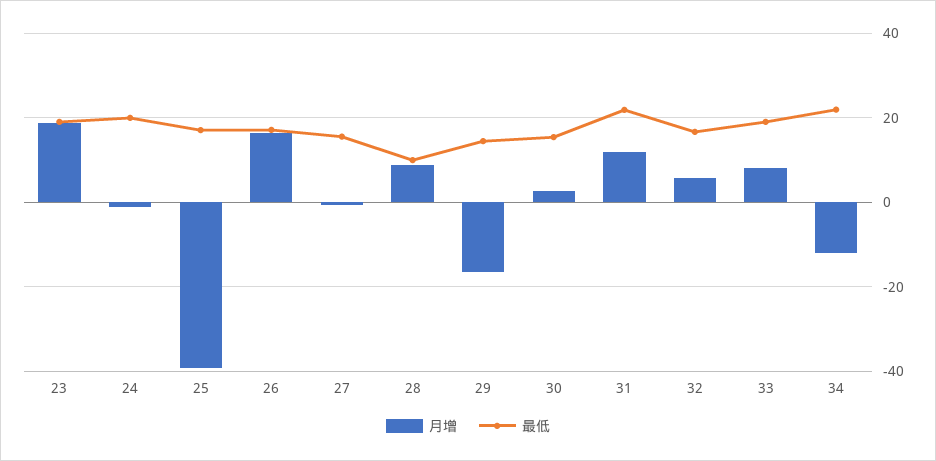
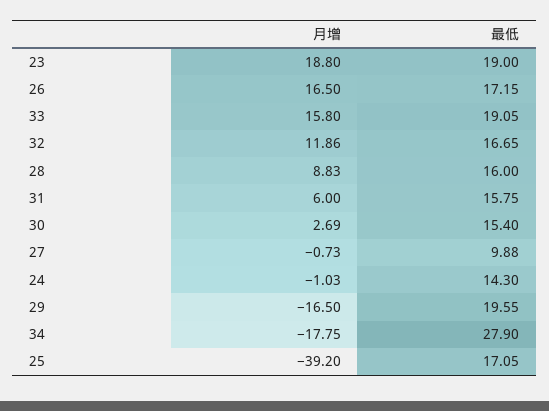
最低, 24: 20 -> 14.3
最低, 27: 16 -> 9.88
最低, 28: 10 -> 16
最低, 29: 14 -> 19.55
月增, 31: 12 -> 6
最低, 31: 22 -> 15.75
月增, 32: 6 -> 11.86
月增, 33: 8 -> 15.8
月增, 34: -12 -> -17.75
最低, 34: 22 -> 27.9

